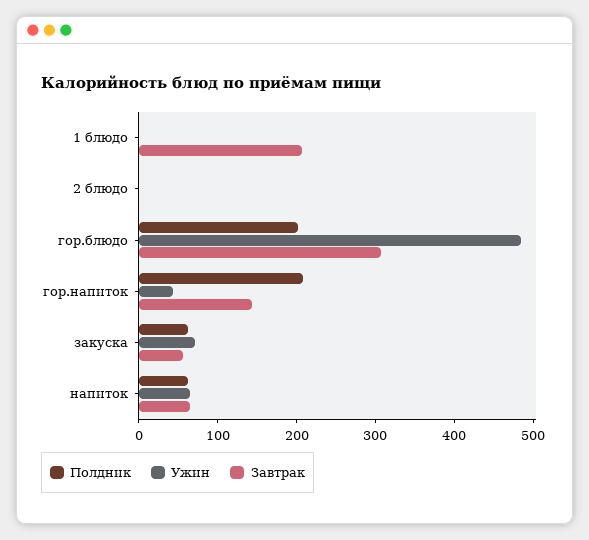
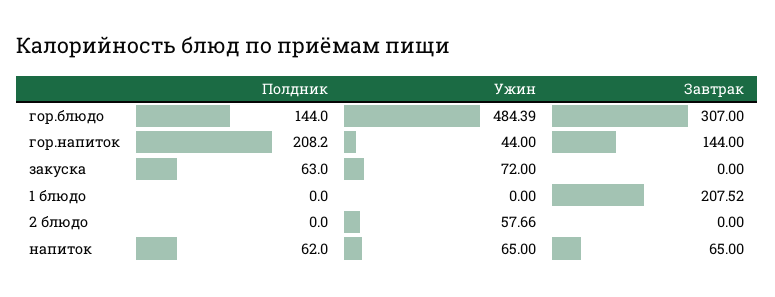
Ужин, 2 блюдо: 0 -> 57.66
Полдник, гор.блюдо: 200 -> 144
Завтрак, закуска: 60 -> 0

